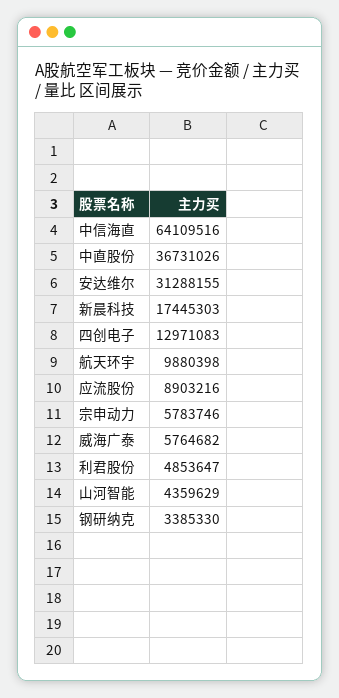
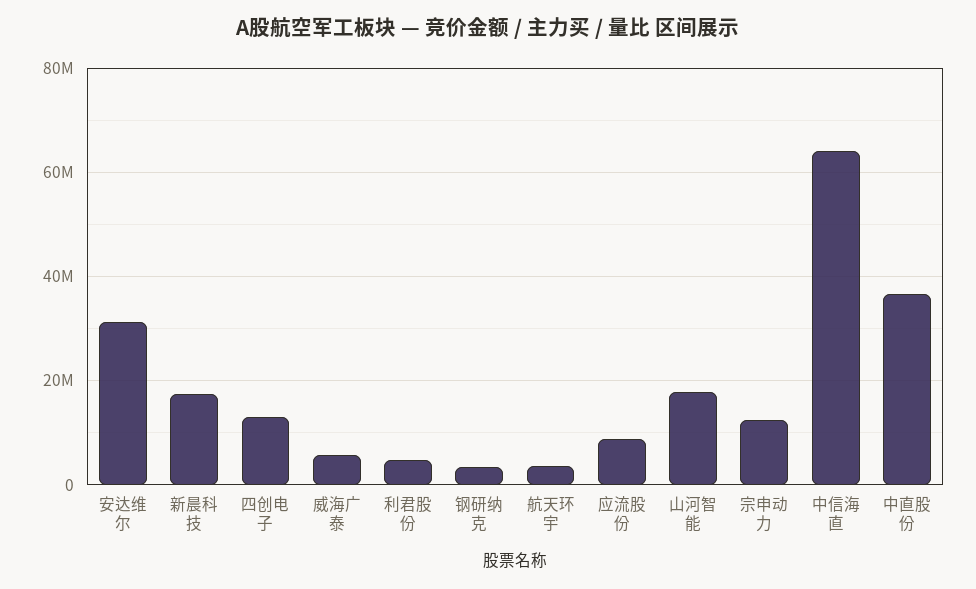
航天环宇: 9880398 -> 4000000
宗申动力: 5783746 -> 12000000
山河智能: 4359629 -> 18000000

